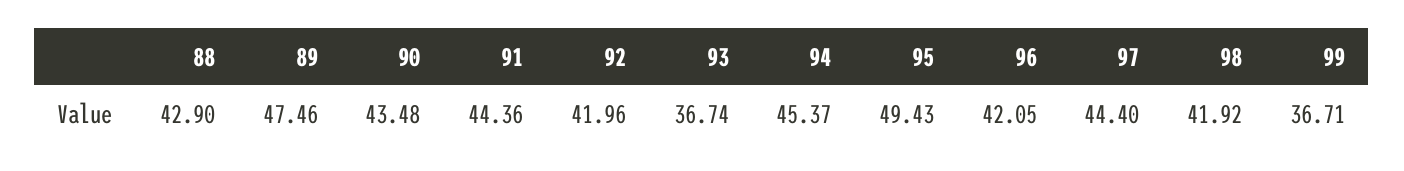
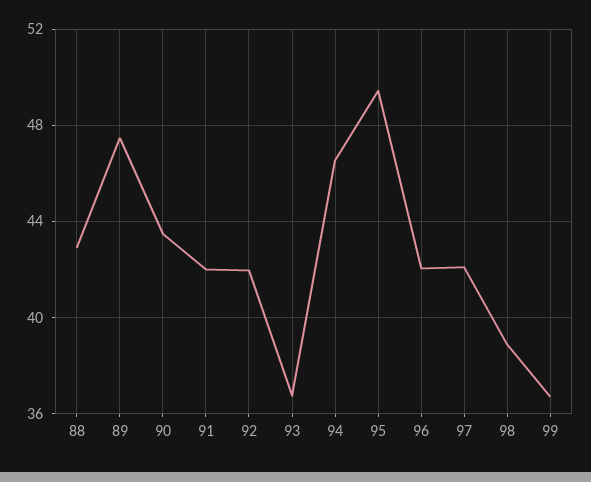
91: 44.36 -> 42
94: 45.37 -> 46.5
97: 44.4 -> 42
98: 41.92 -> 39

